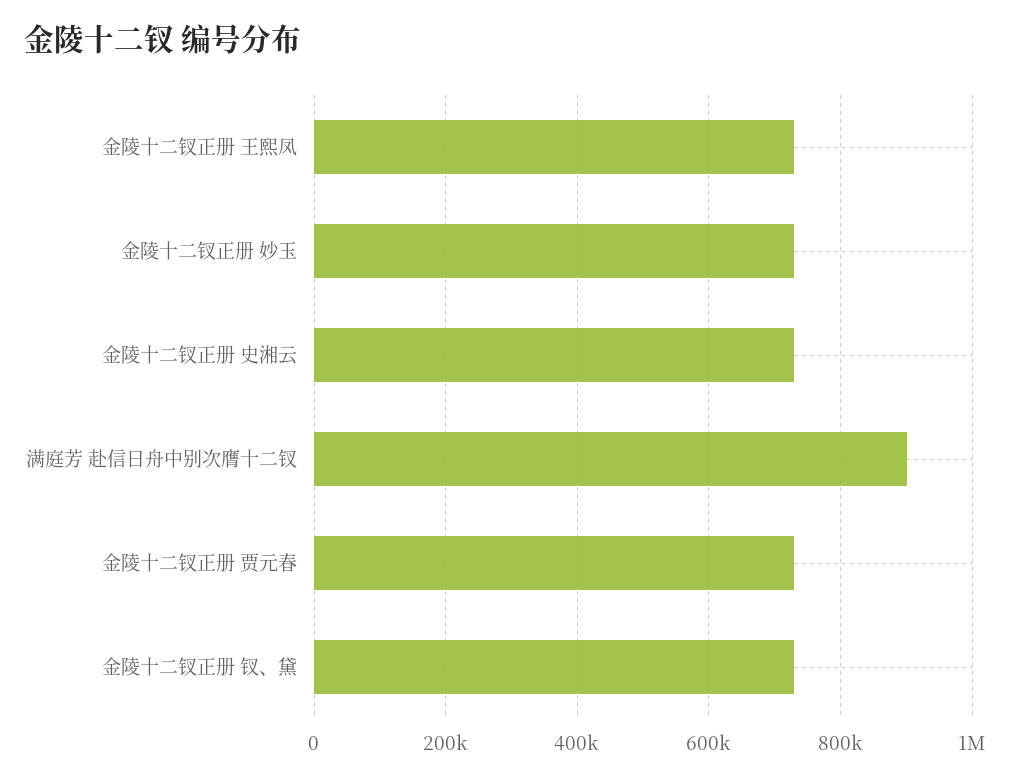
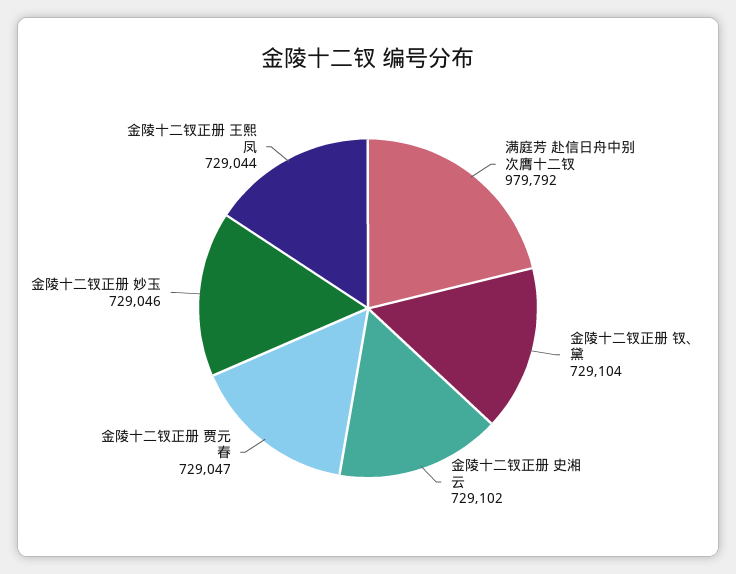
满庭芳 赴信日舟中别次膺十二钗: 900000 -> 979792

